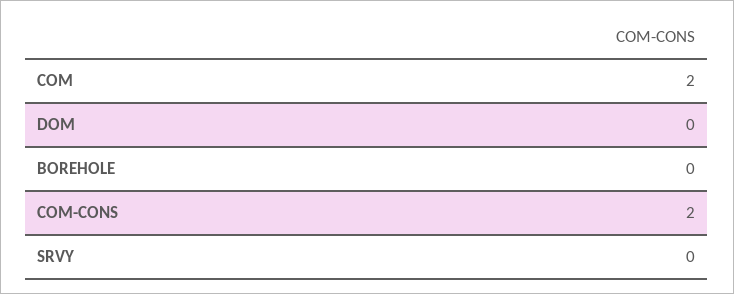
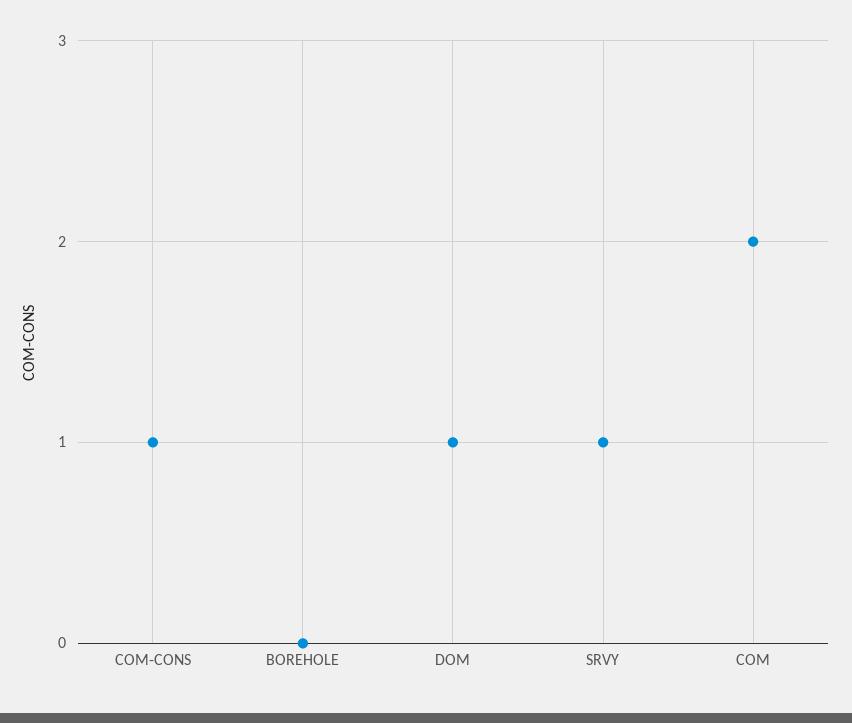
DOM: 0 -> 1
COM-CONS: 2 -> 1
SRVY: 0 -> 1

